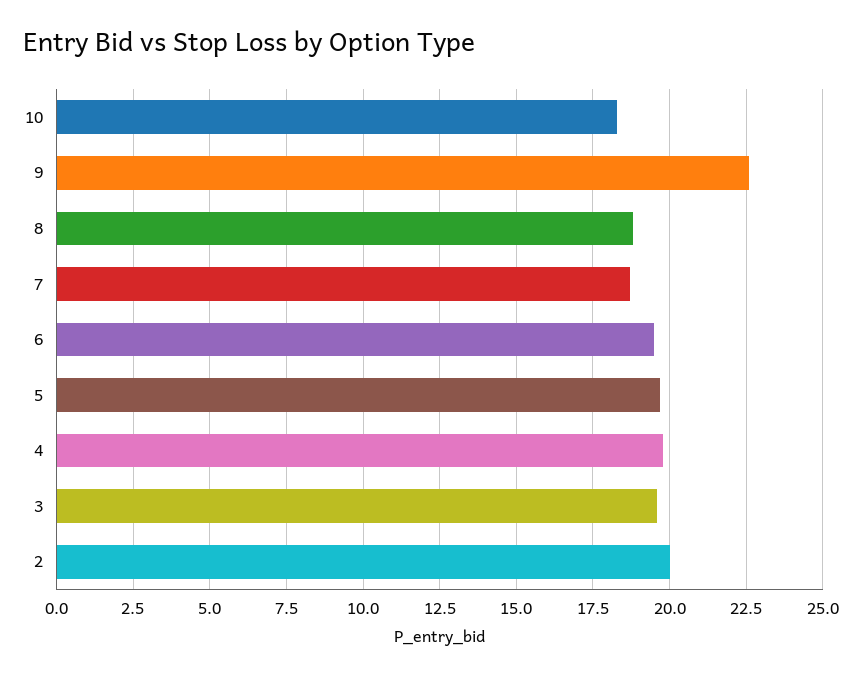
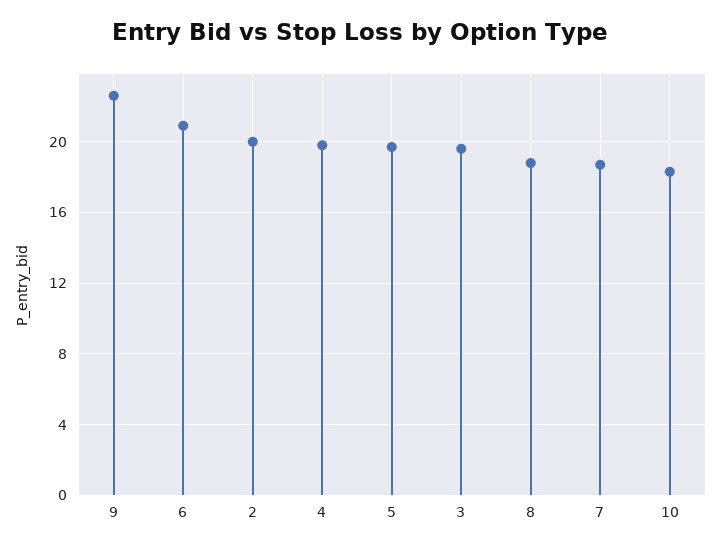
6: 19.5 -> 21

